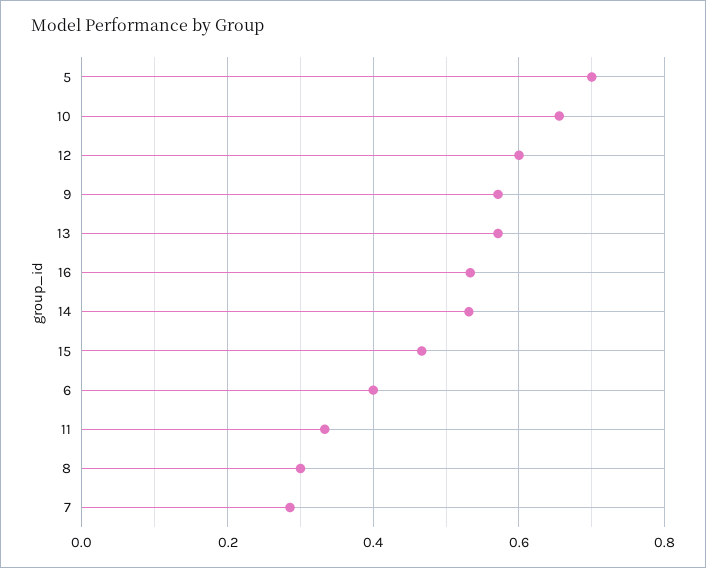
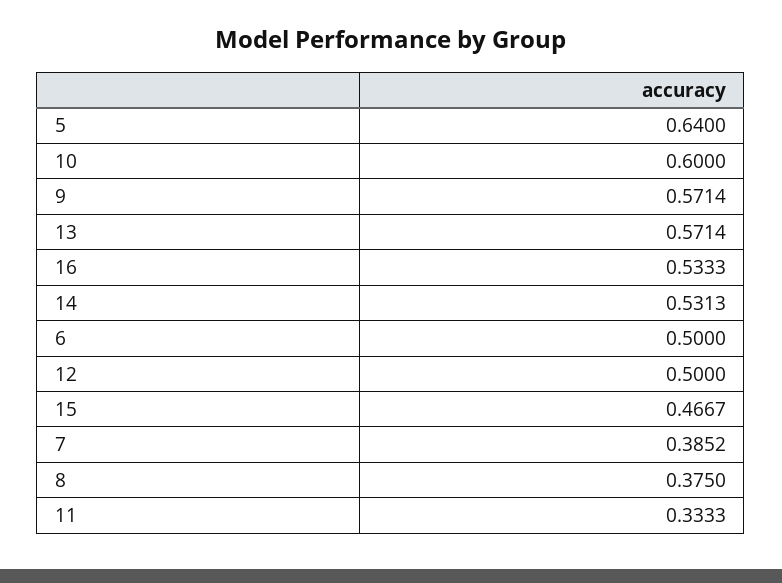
5: 0.7 -> 0.64
10: 0.66 -> 0.6
12: 0.6 -> 0.5
6: 0.4 -> 0.5
8: 0.3 -> 0.375
7: 0.28 -> 0.3852

